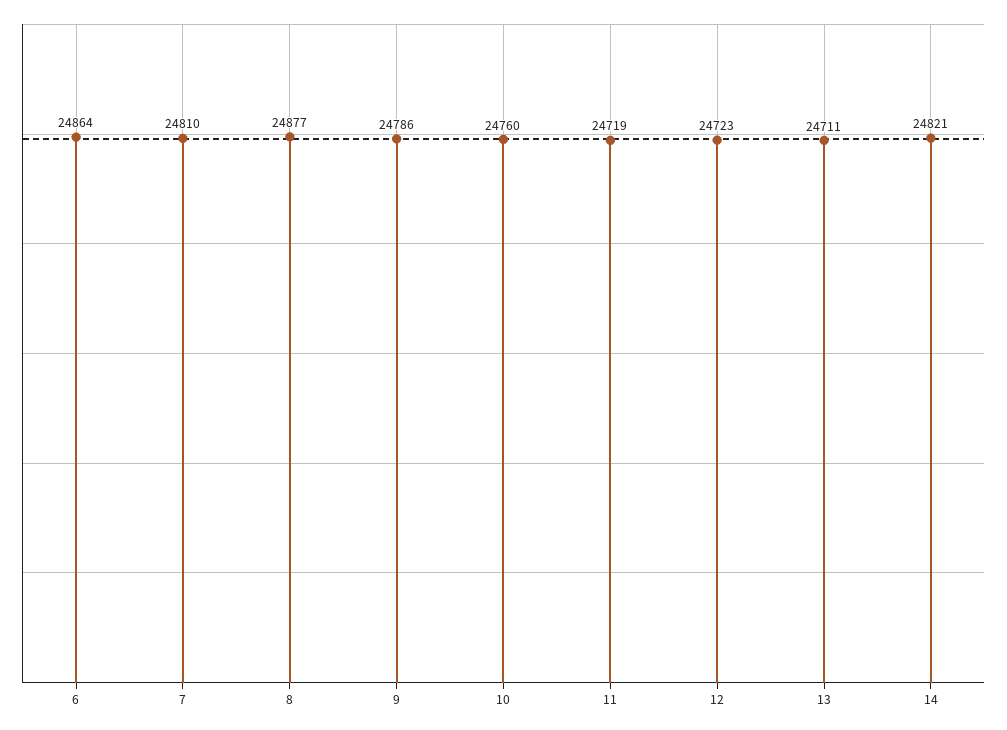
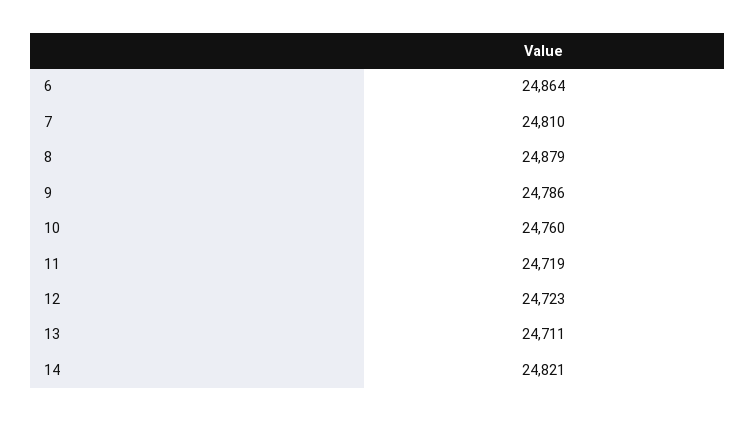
8: 24877 -> 24879

